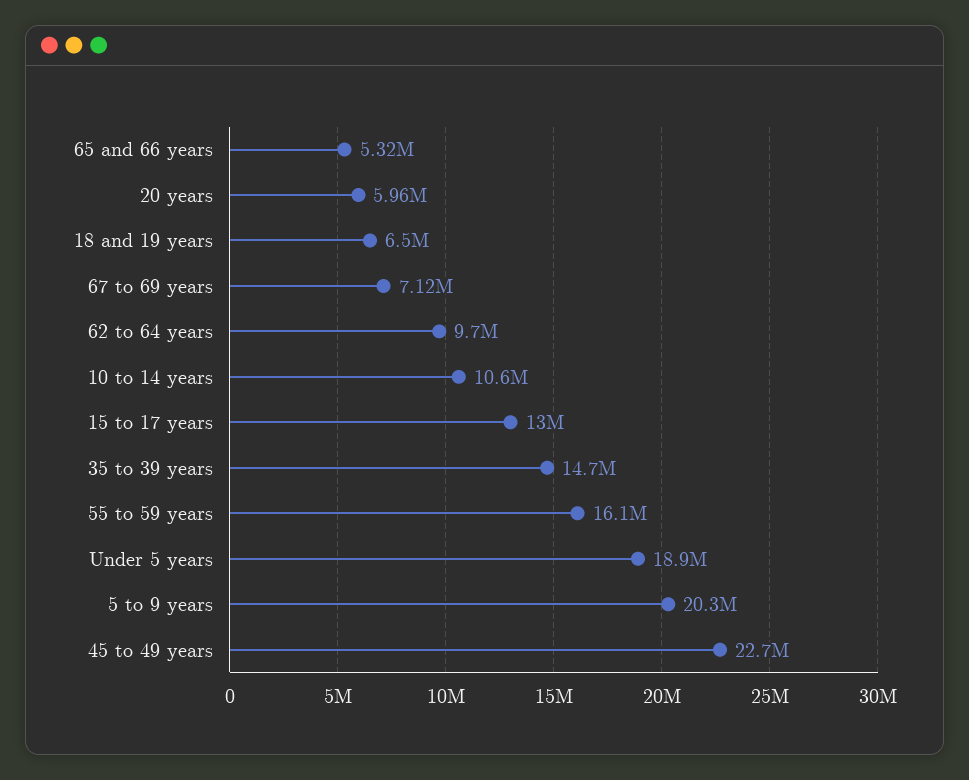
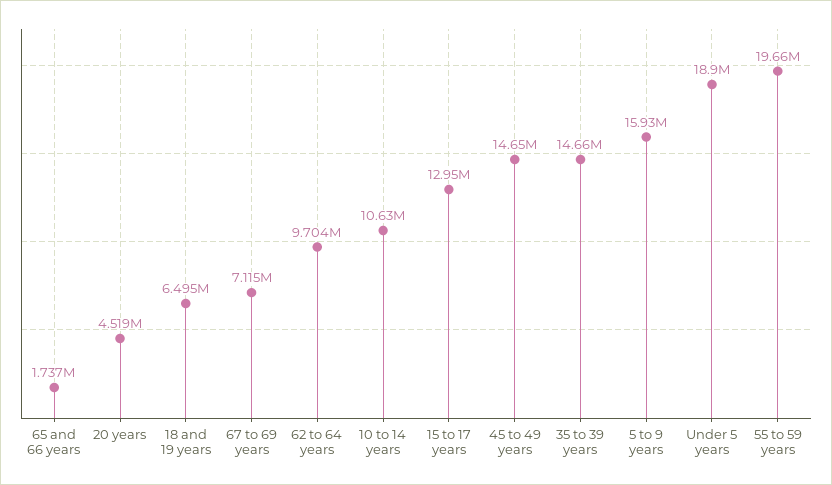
65 and 66 years: 5320000 -> 1737000
20 years: 5960000 -> 4519000
55 to 59 years: 16100000 -> 19660000
5 to 9 years: 20300000 -> 15930000
45 to 49 years: 22700000 -> 14650000

